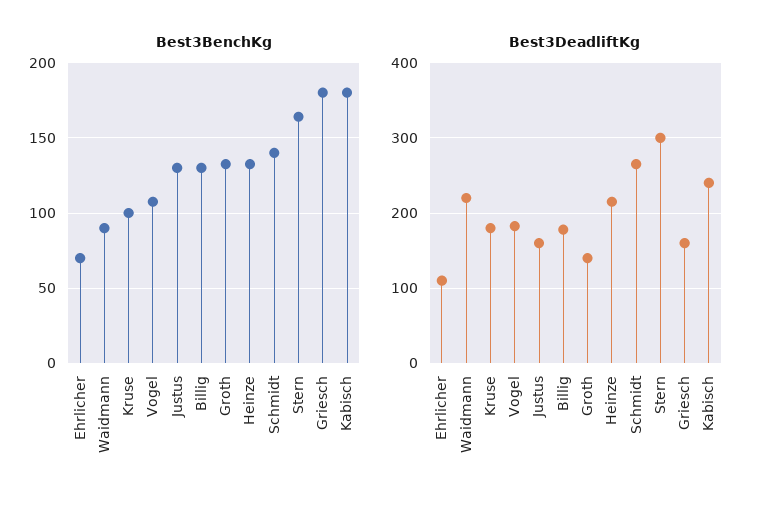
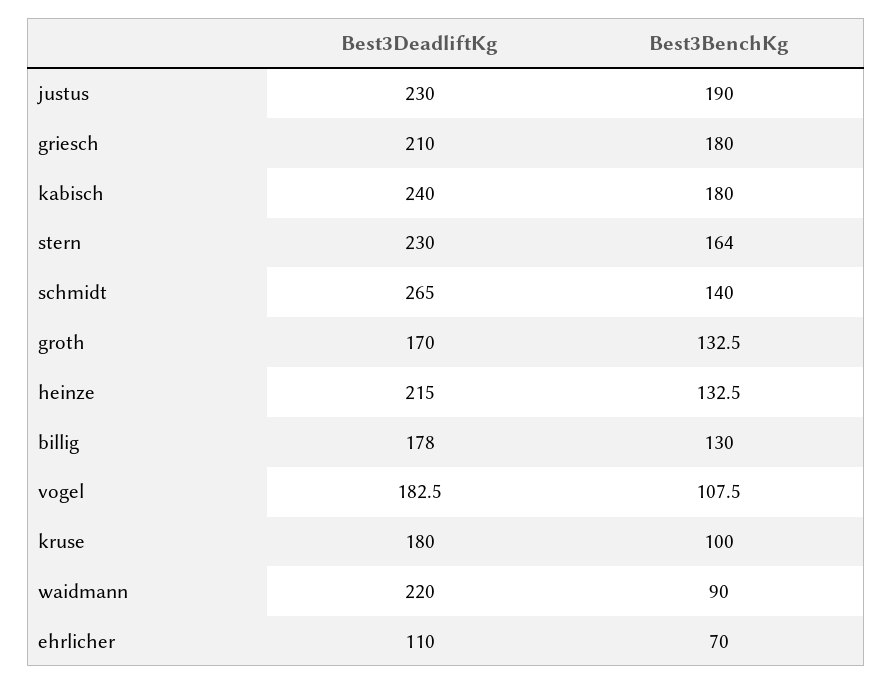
Best3BenchKg, Justus: 130 -> 190
Best3DeadliftKg, Justus: 160 -> 230
Best3DeadliftKg, Groth: 140 -> 170
Best3DeadliftKg, Stern: 300 -> 230
Best3DeadliftKg, Griesch: 160 -> 210

